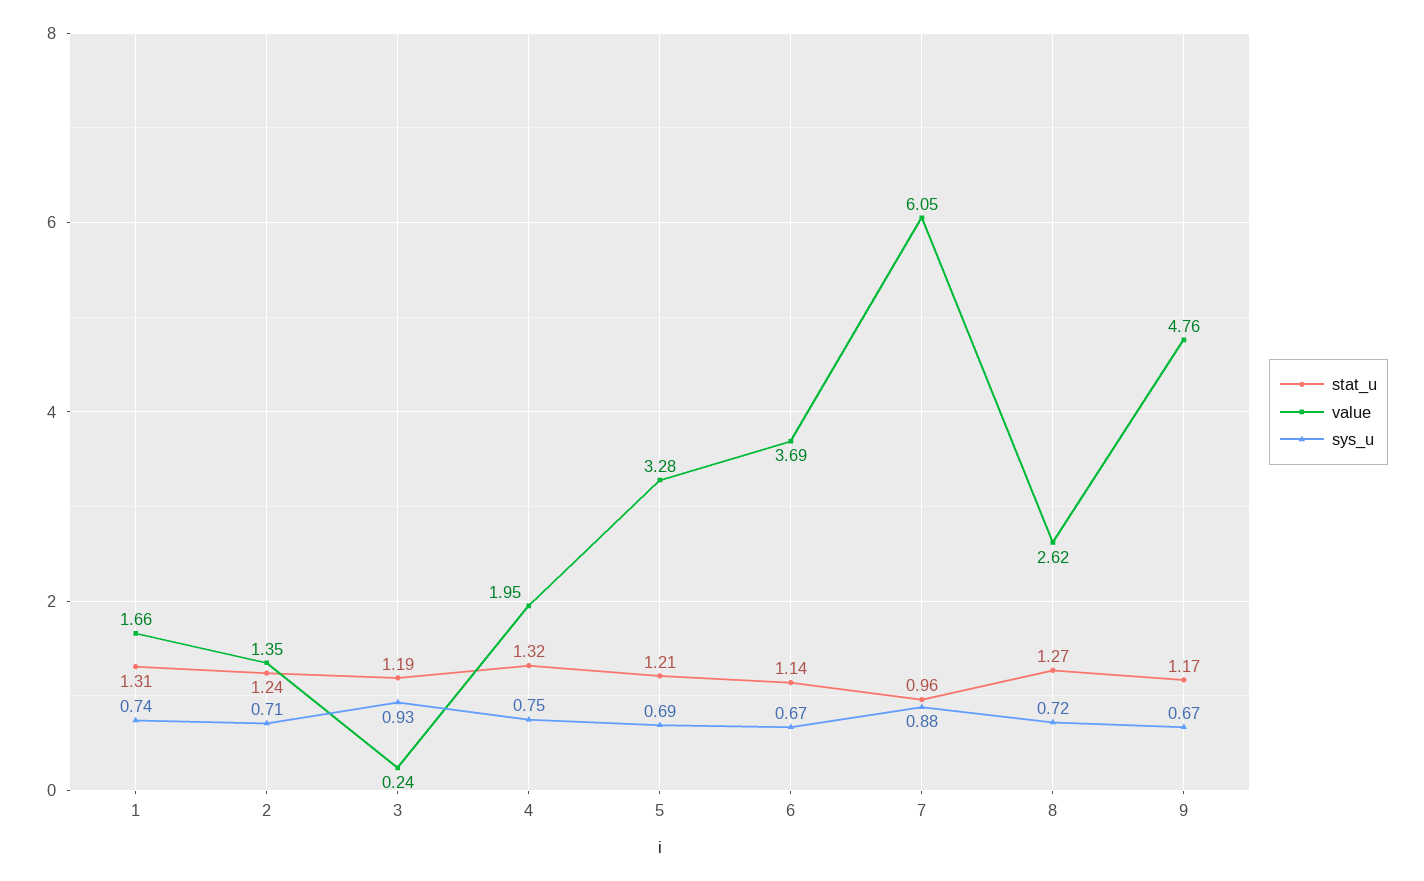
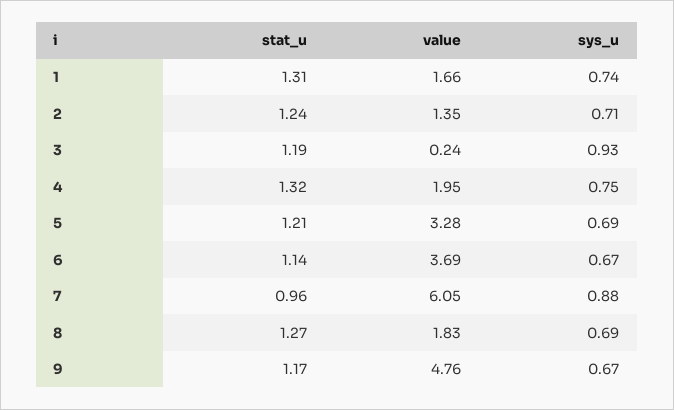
value, 8: 2.62 -> 1.83
sys_u, 8: 0.72 -> 0.69

